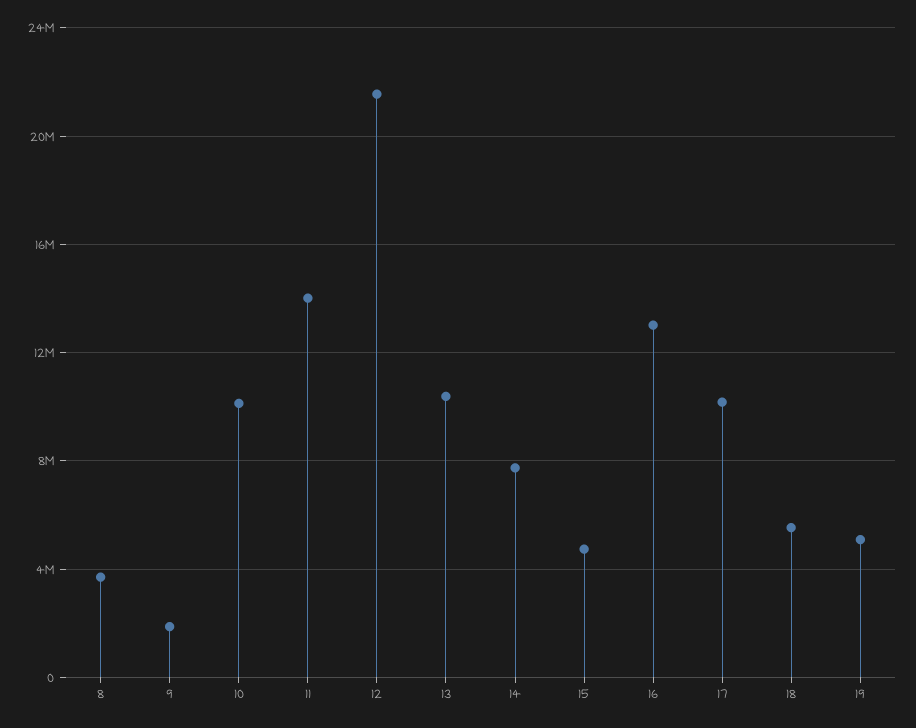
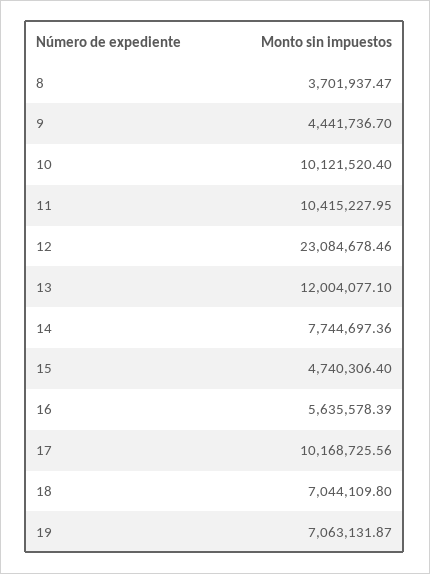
9: 2000000 -> 4441736.7
11: 14000000 -> 10415227.95
12: 21500000 -> 23084678.46
13: 10500000 -> 12004077.1
16: 13000000 -> 5635578.39
18: 5500000 -> 7044109.8
19: 5000000 -> 7063131.87

